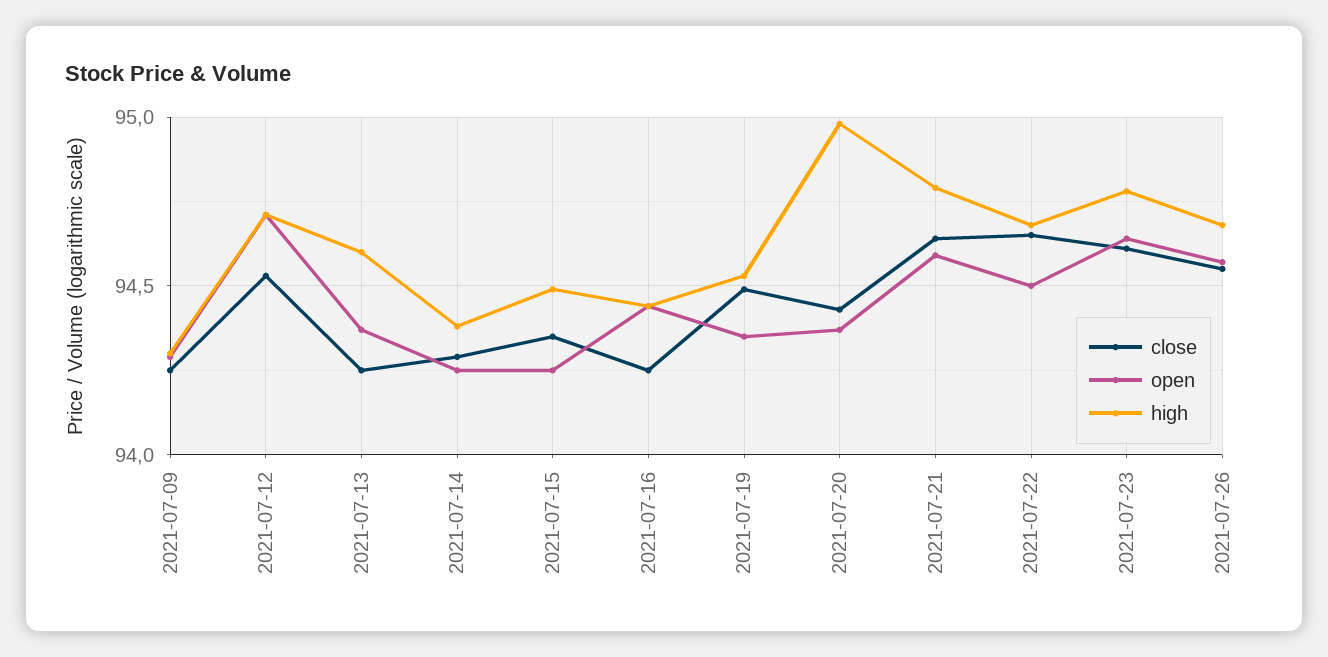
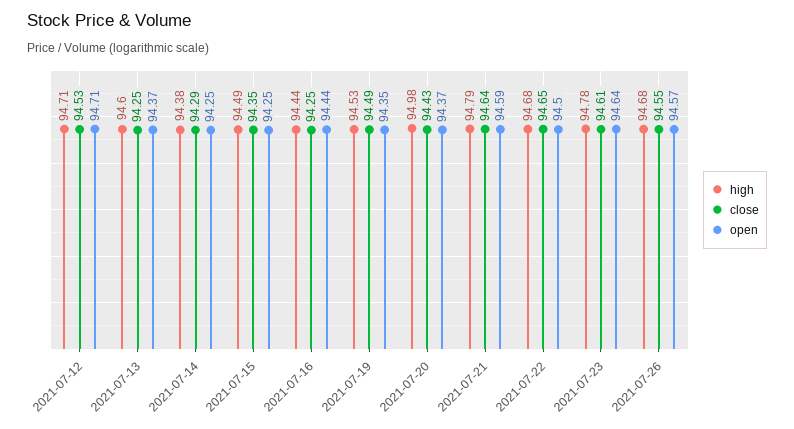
close, 2021-07-09: 94.25 -> none
open, 2021-07-09: 94.3 -> none
high, 2021-07-09: 94.3 -> none

